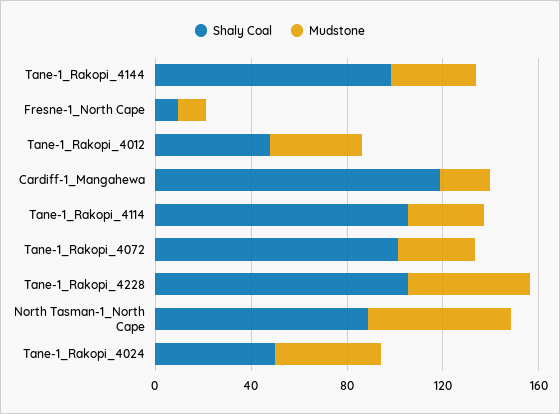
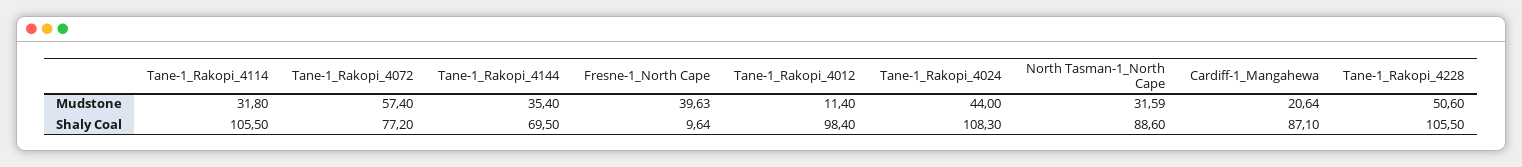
Shaly Coal, Tane-1_Rakopi_4144: 100 -> 69.5
Mudstone, Fresne-1_North Cape: 10 -> 39.63
Shaly Coal, Tane-1_Rakopi_4012: 50 -> 98.4
Mudstone, Tane-1_Rakopi_4012: 40 -> 11.4
Shaly Coal, Cardiff-1_Mangahewa: 120 -> 87.1
Shaly Coal, Tane-1_Rakopi_4072: 100 -> 77.2
Mudstone, Tane-1_Rakopi_4072: 30 -> 57.4
Mudstone, North Tasman-1_North Cape: 60 -> 31.59
Shaly Coal, Tane-1_Rakopi_4024: 50 -> 108.3

